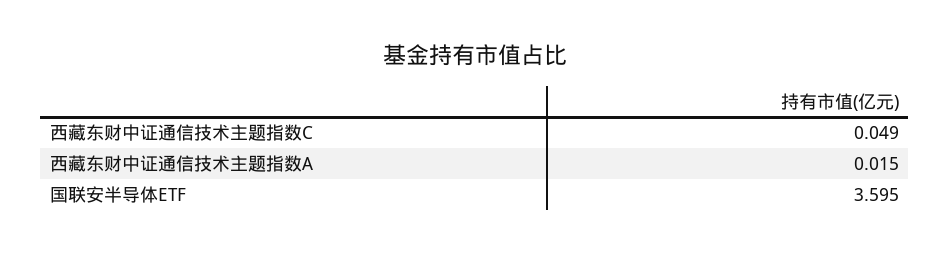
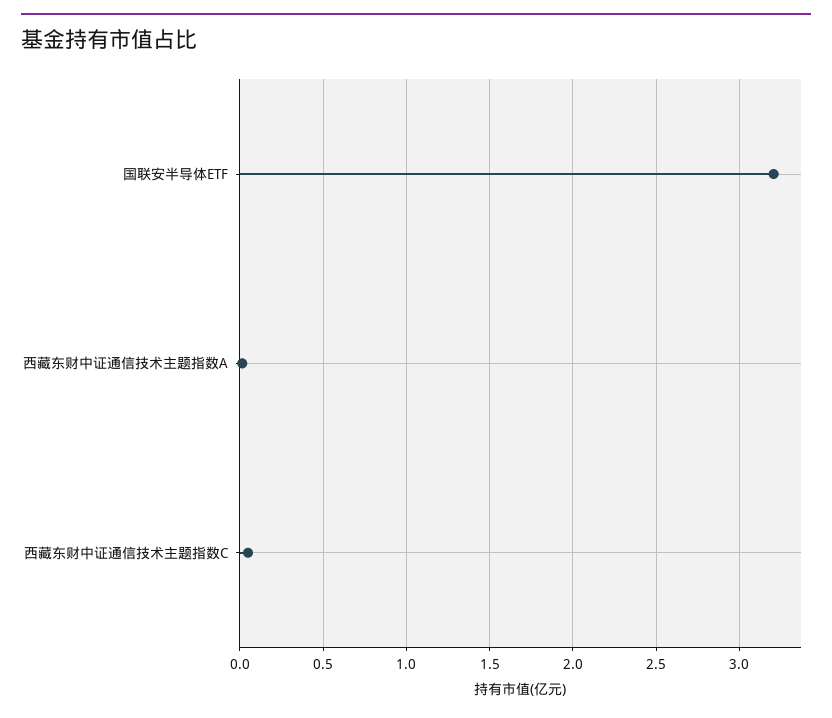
国联安半导体ETF: 3.595 -> 3.2

